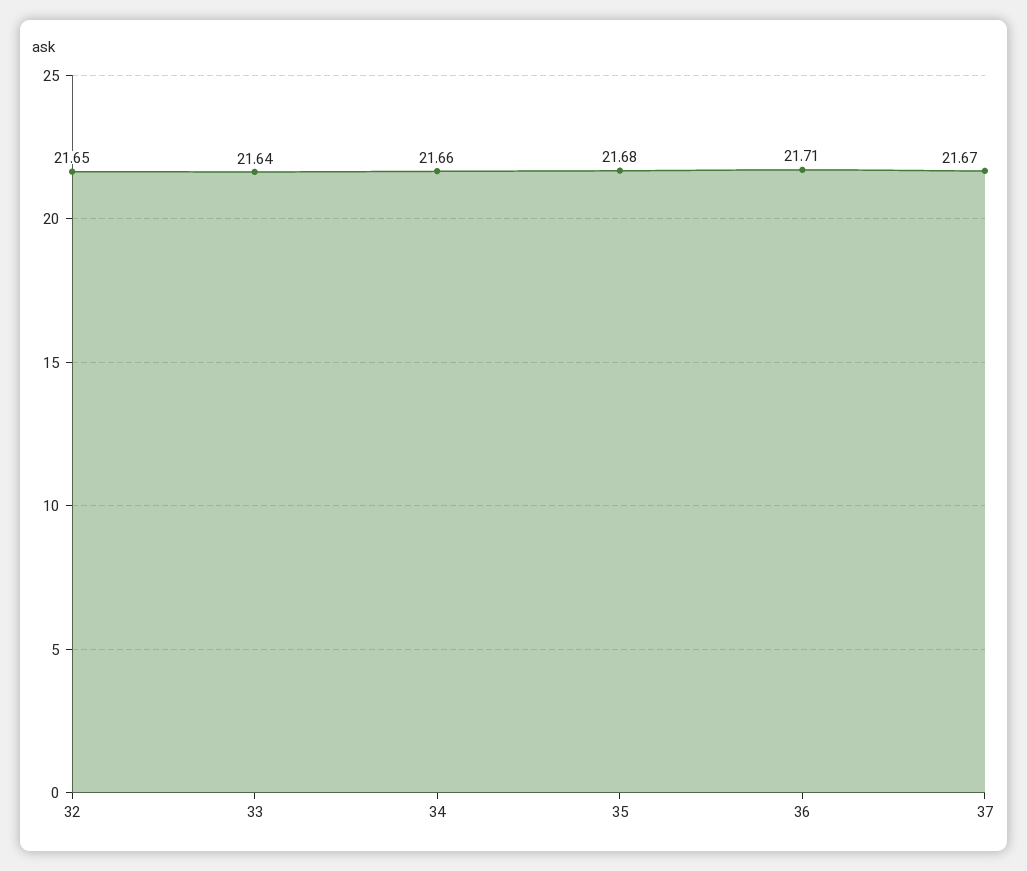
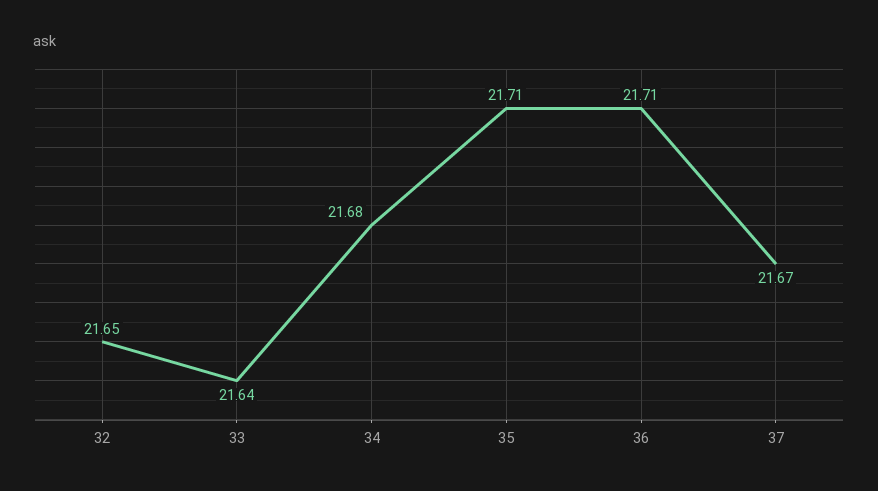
34: 21.66 -> 21.68
35: 21.68 -> 21.71

